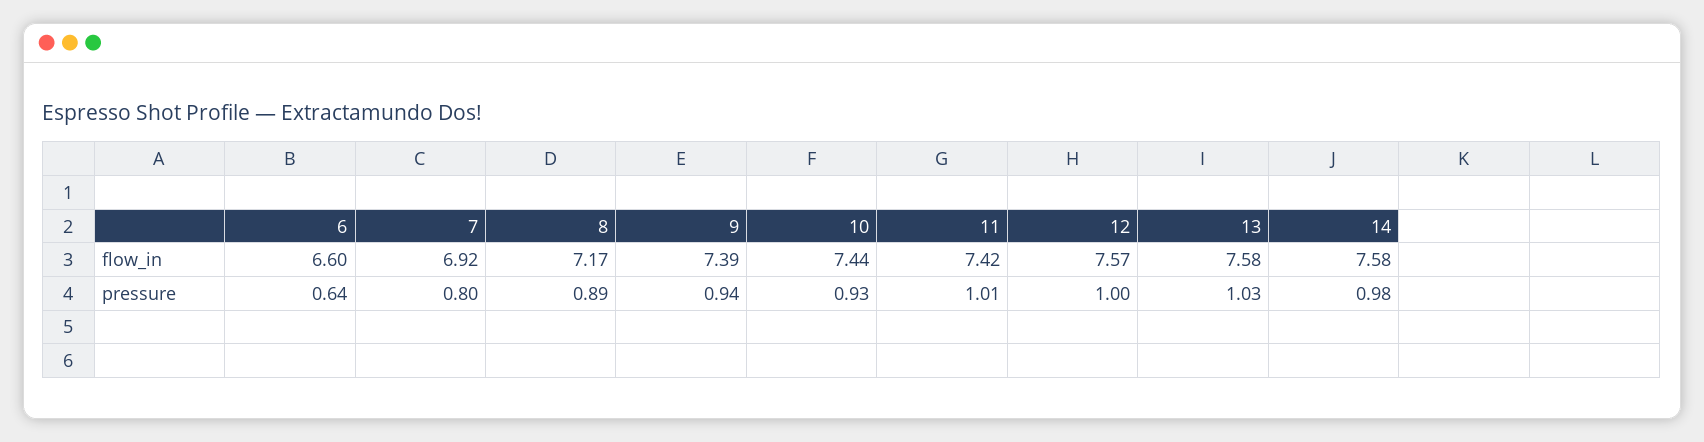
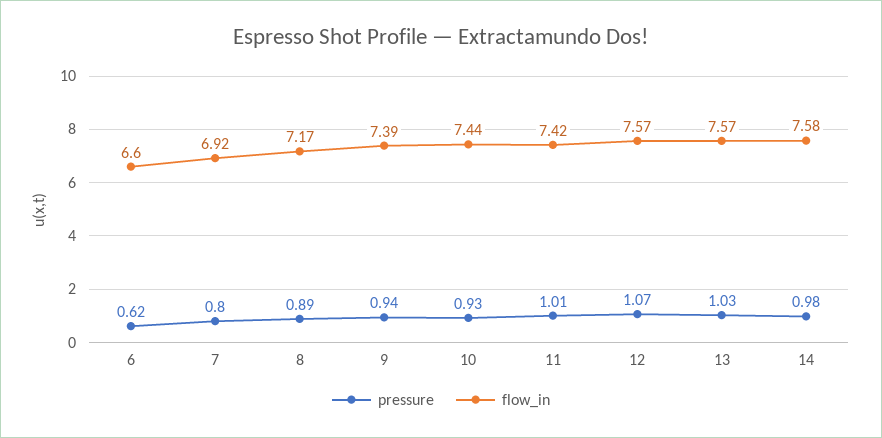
flow_in, 13: 7.58 -> 7.57
pressure, 6: 0.64 -> 0.62
pressure, 12: 1 -> 1.07

